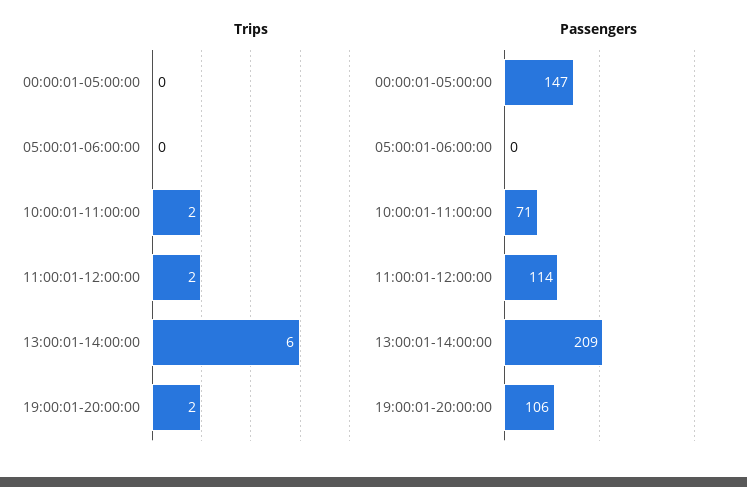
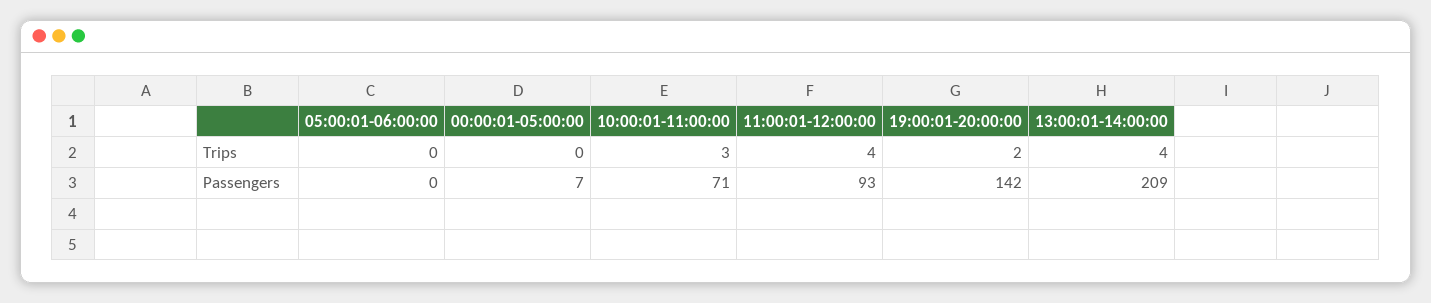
Trips, 10:00:01-11:00:00: 2 -> 3
Trips, 11:00:01-12:00:00: 2 -> 4
Trips, 13:00:01-14:00:00: 6 -> 4
Passengers, 00:00:01-05:00:00: 147 -> 7
Passengers, 11:00:01-12:00:00: 114 -> 93
Passengers, 19:00:01-20:00:00: 106 -> 142

